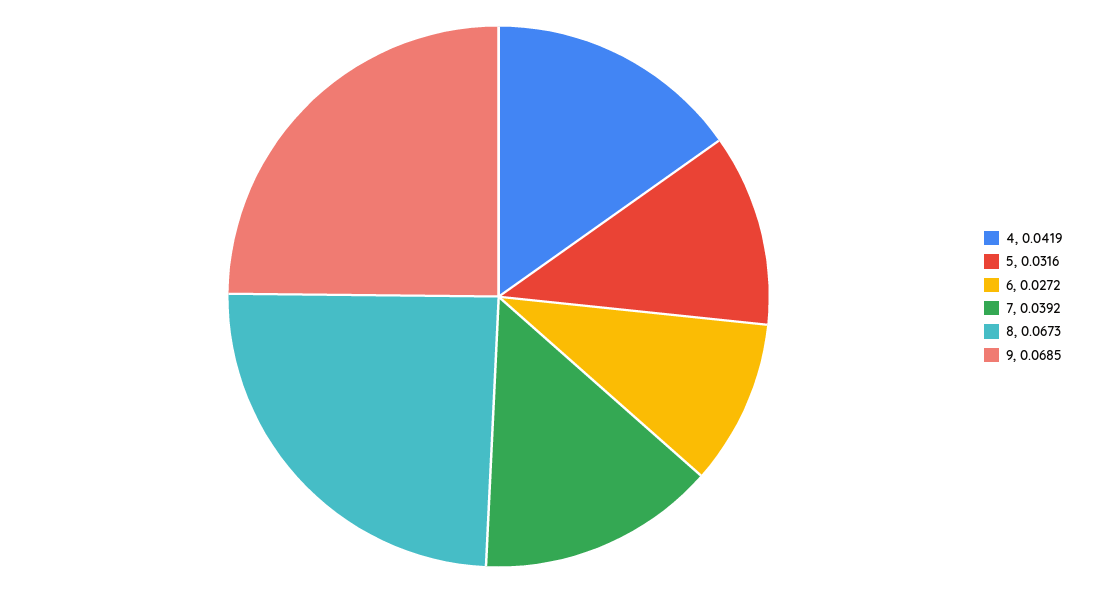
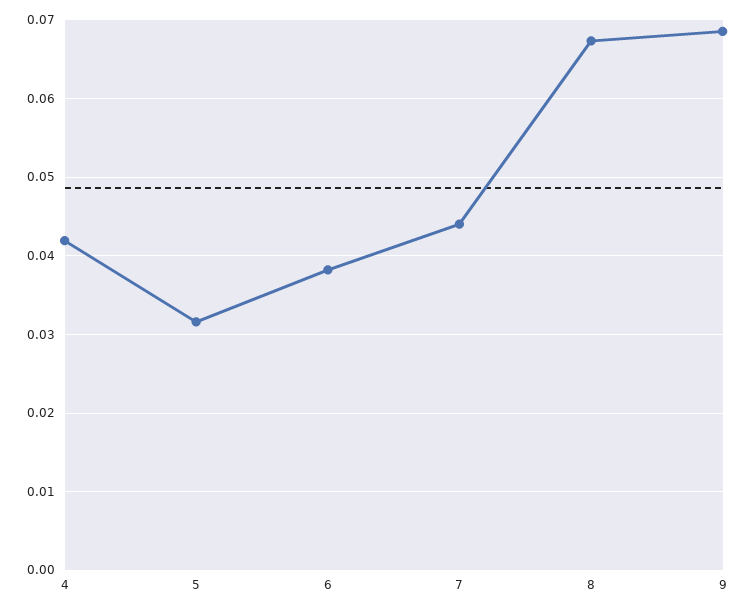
6: 0.0272 -> 0.038
7: 0.0392 -> 0.044

